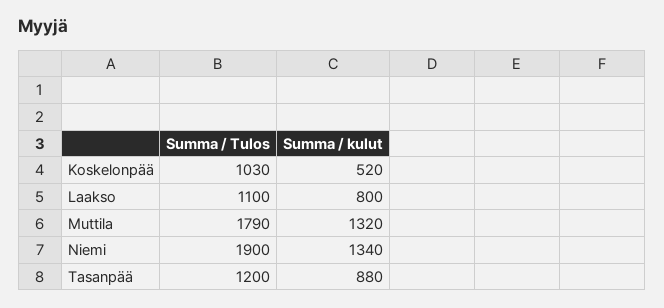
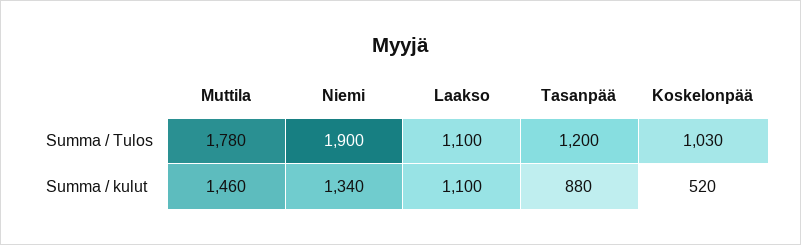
Summa / kulut, Laakso: 800 -> 1100
Summa / Tulos, Muttila: 1790 -> 1780
Summa / kulut, Muttila: 1320 -> 1460

